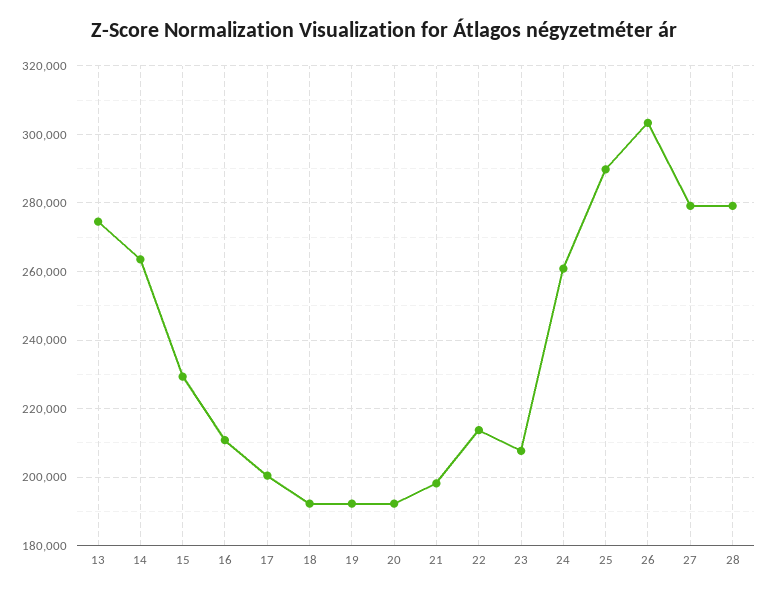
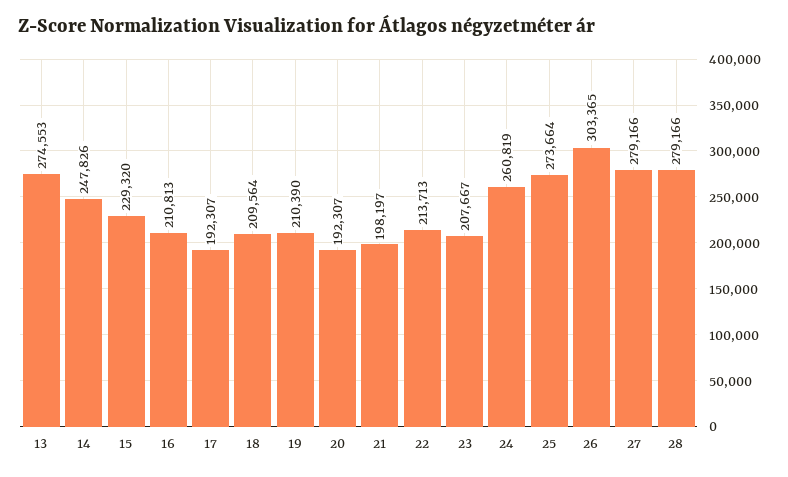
14: 264000 -> 247826
17: 200000 -> 192307
18: 192000 -> 209564
19: 192000 -> 210390
25: 290000 -> 273664

